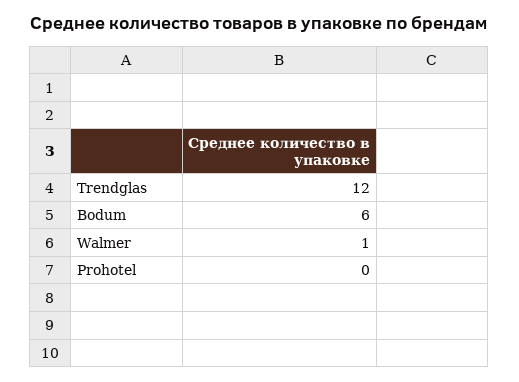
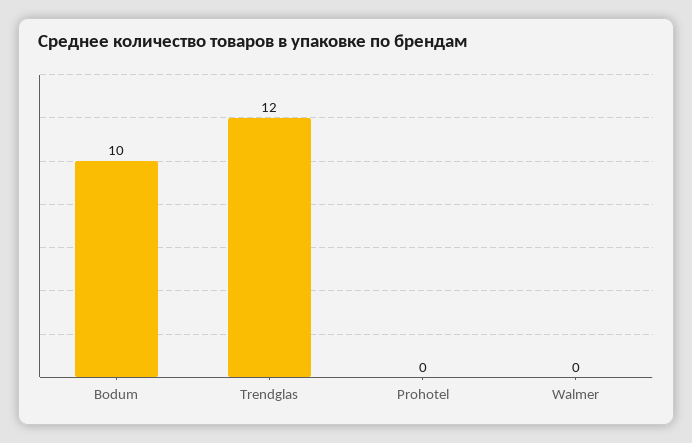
Bodum: 6 -> 10
Walmer: 1 -> 0

